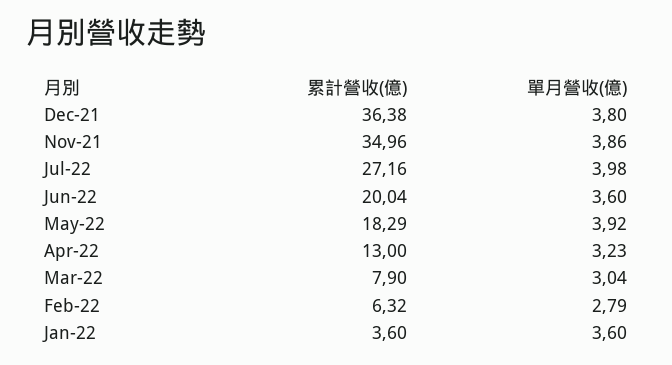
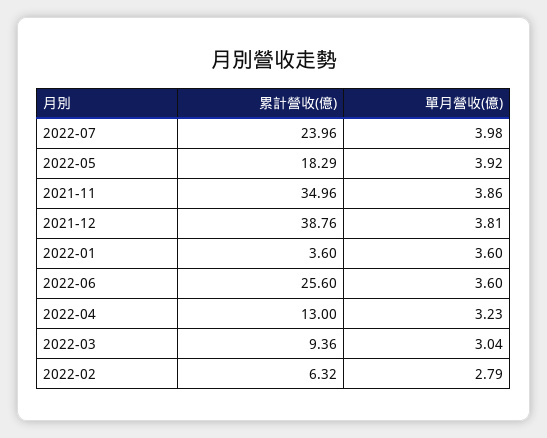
累計營收(億), Dec-21: 36.38 -> 38.76
單月營收(億), Dec-21: 3.8 -> 3.81
累計營收(億), Jul-22: 27.16 -> 23.96
累計營收(億), Jun-22: 20.04 -> 25.6
累計營收(億), Mar-22: 7.9 -> 9.36

